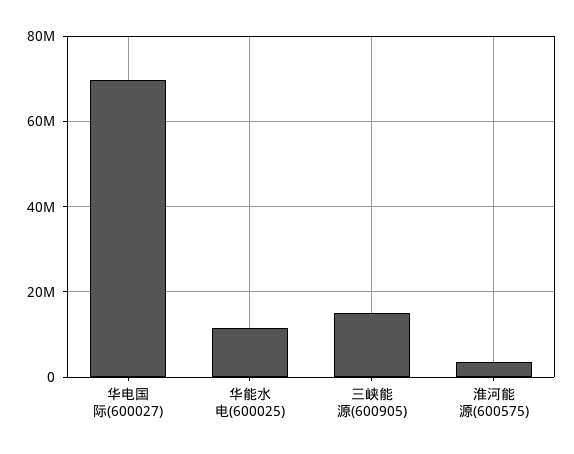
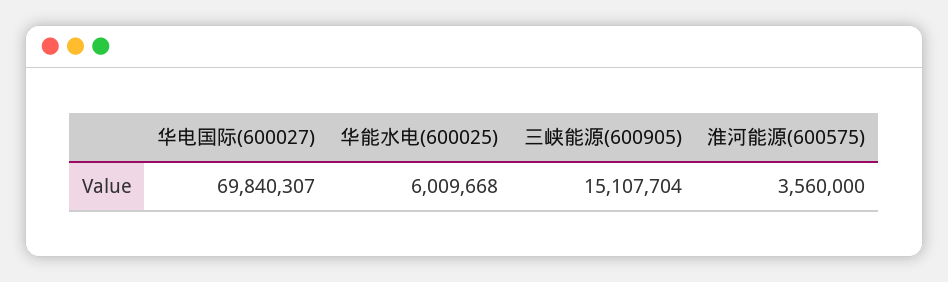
华能水电(600025): 12000000 -> 6009668

